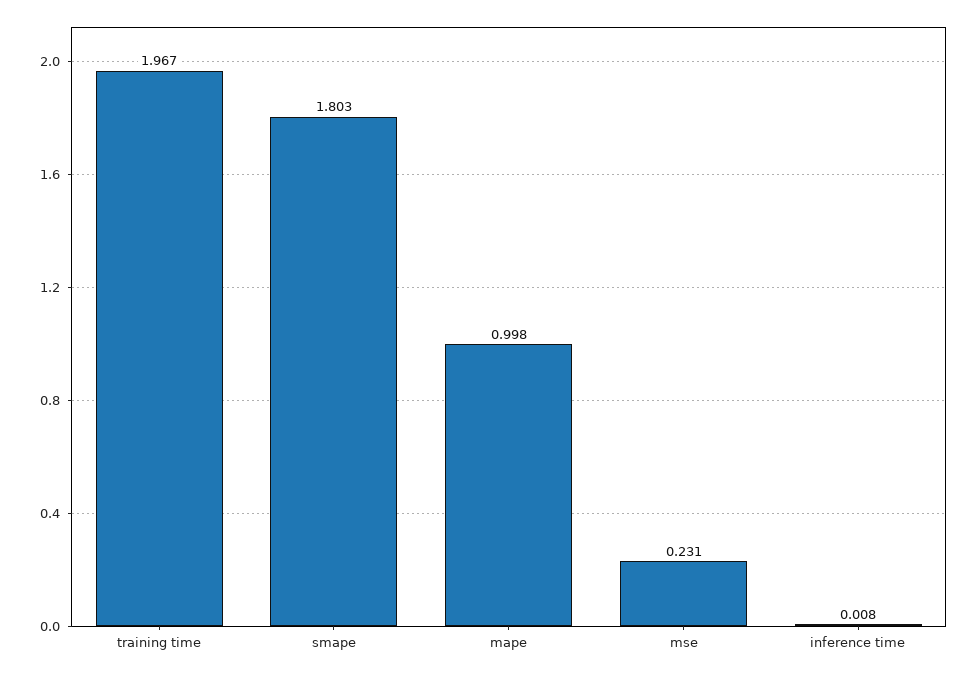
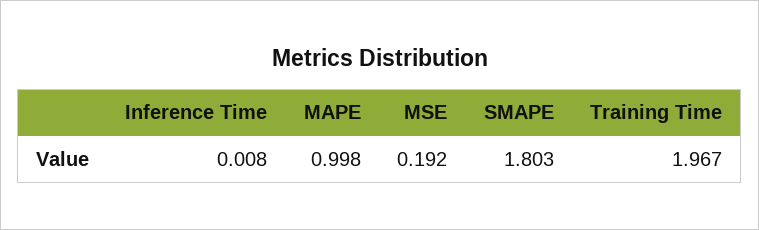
mse: 0.231 -> 0.192

